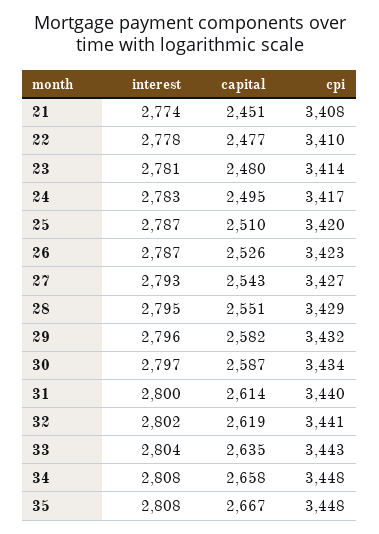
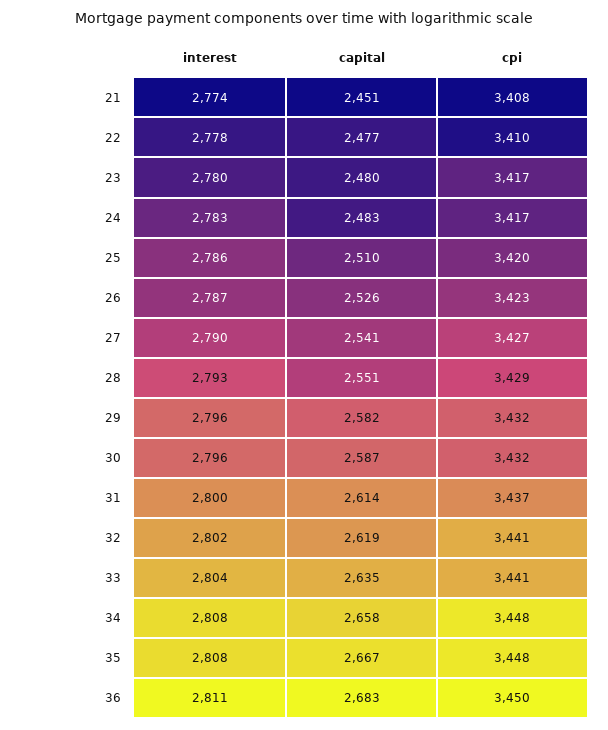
interest, 23: 2781 -> 2780
cpi, 23: 3414 -> 3417
capital, 24: 2495 -> 2483
interest, 25: 2787 -> 2786
interest, 27: 2793 -> 2790
capital, 27: 2543 -> 2541
interest, 28: 2795 -> 2793
interest, 30: 2797 -> 2796
cpi, 30: 3434 -> 3432
cpi, 31: 3440 -> 3437
cpi, 33: 3443 -> 3441
interest, 36: none -> 2811
capital, 36: none -> 2683
cpi, 36: none -> 3450

